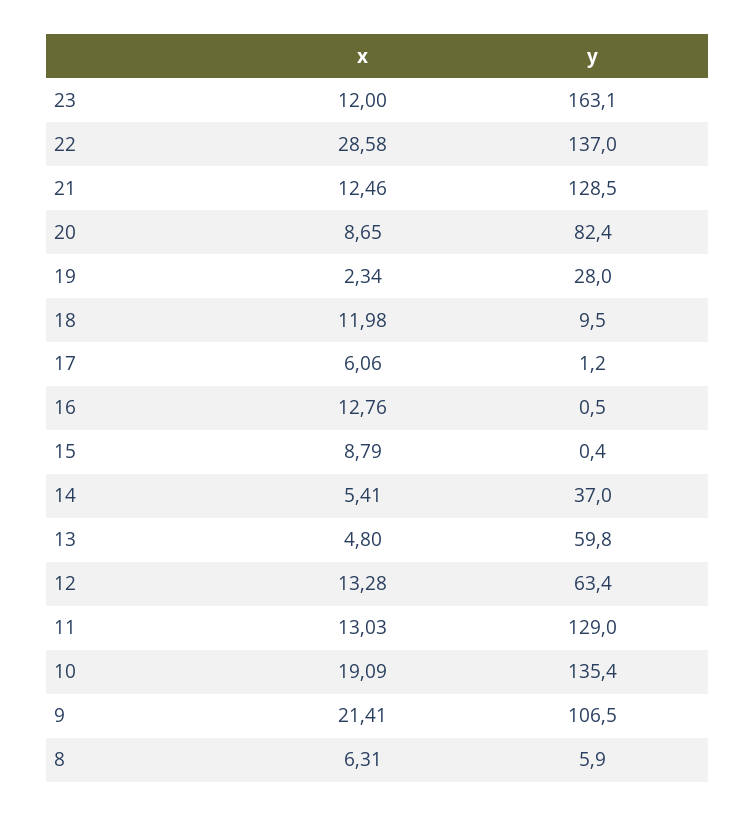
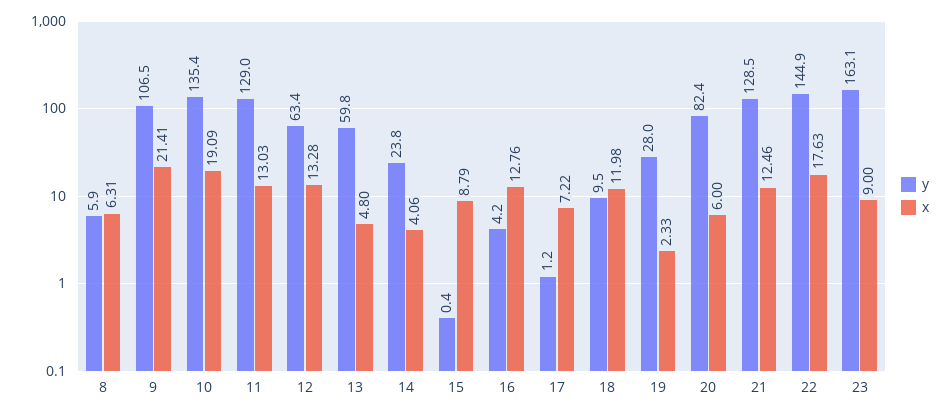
x, 23: 12 -> 9
x, 22: 28.58 -> 17.63
y, 22: 137 -> 144.9
x, 20: 8.65 -> 6
x, 19: 2.34 -> 2.33
x, 17: 6.06 -> 7.22
y, 16: 0.5 -> 4.2
x, 14: 5.41 -> 4.06
y, 14: 37 -> 23.8

